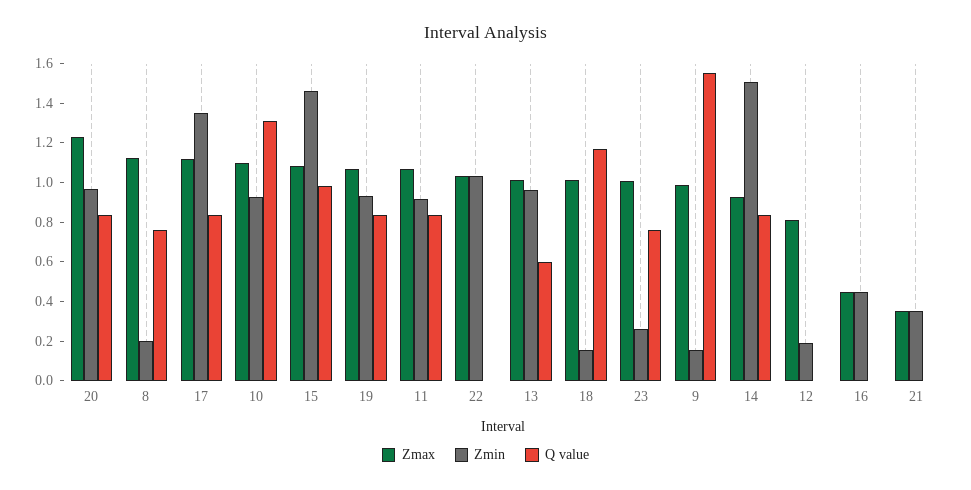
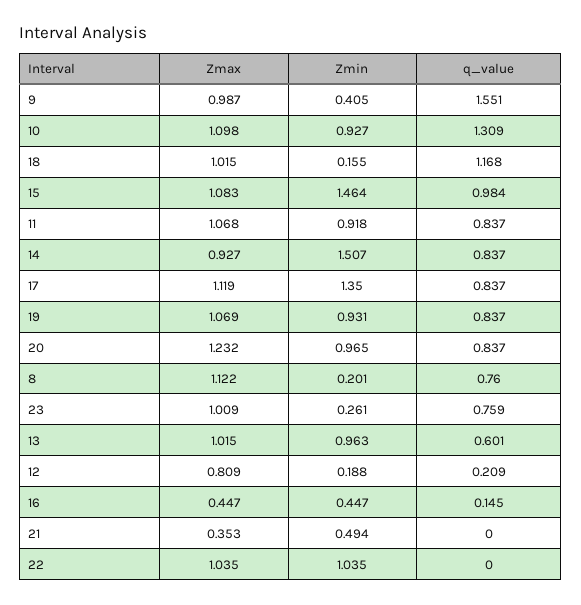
Zmin, 9: 0.15 -> 0.405
Q value, 12: 0 -> 0.209
Q value, 16: 0 -> 0.145
Zmin, 21: 0.35 -> 0.494

